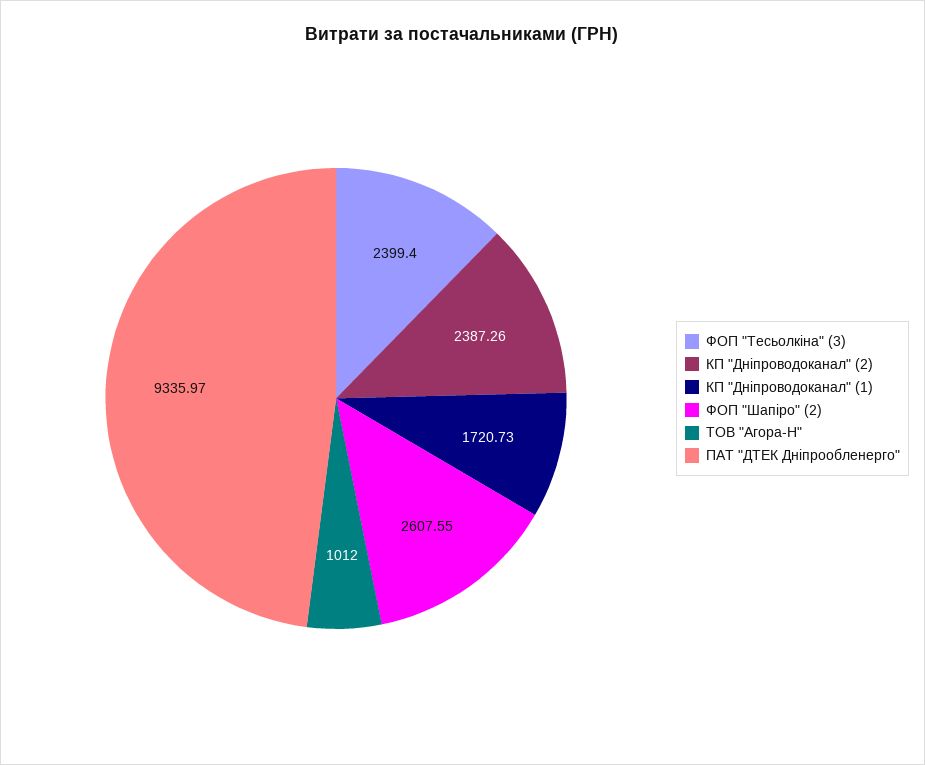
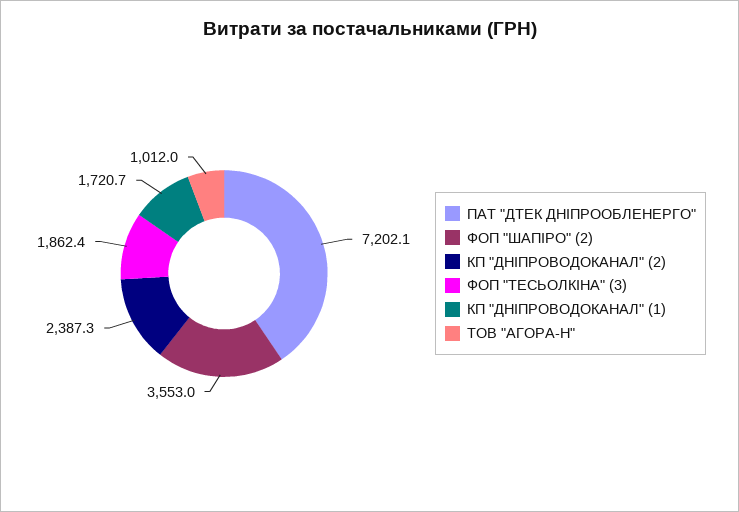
ФОП "Тесьолкіна" (3): 2399.4 -> 1862.4
ФОП "Шапіро" (2): 2607.55 -> 3553
ПАТ "ДТЕК Дніпрообленерго": 9335.97 -> 7202.1

